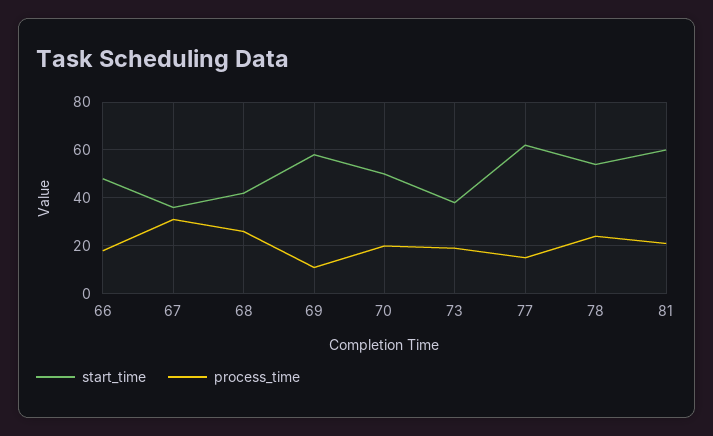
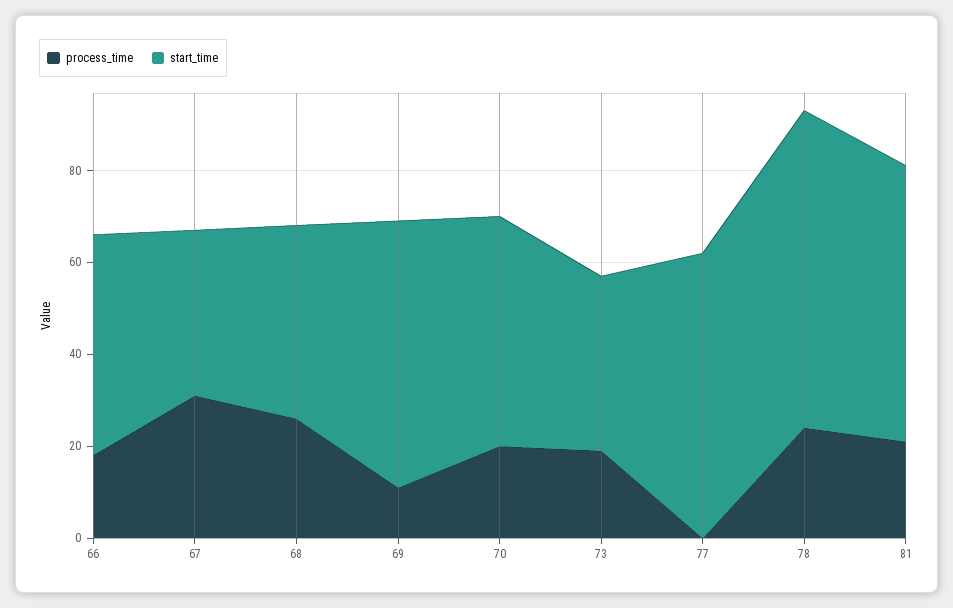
process_time, 77: 15 -> 0
start_time, 78: 55 -> 70

